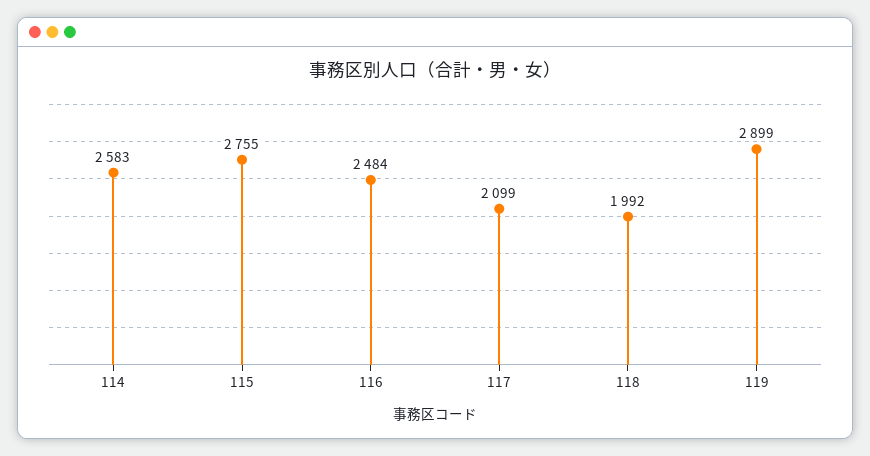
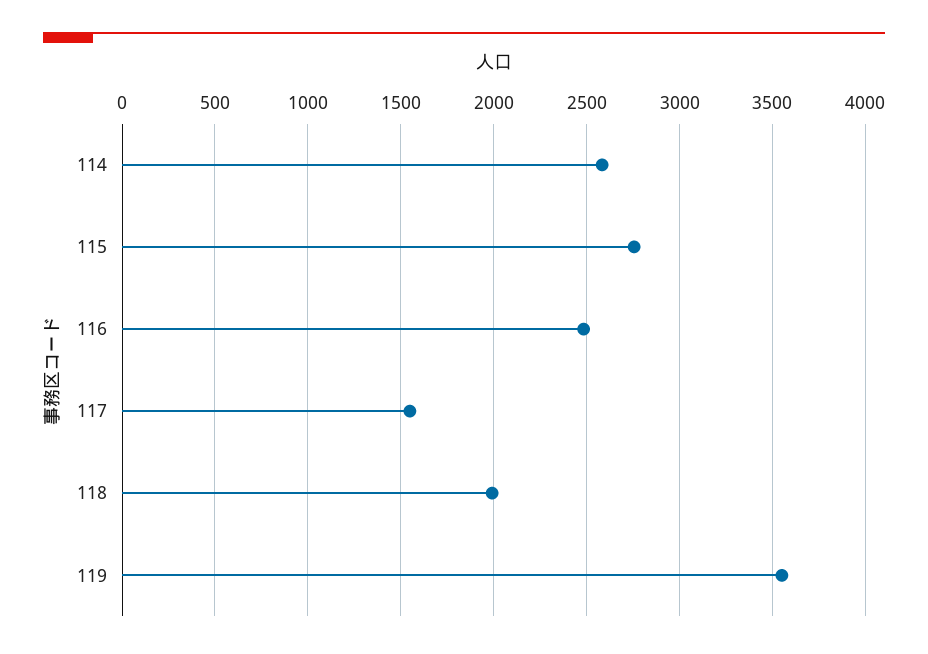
117: 2099 -> 1550
119: 2899 -> 3550

